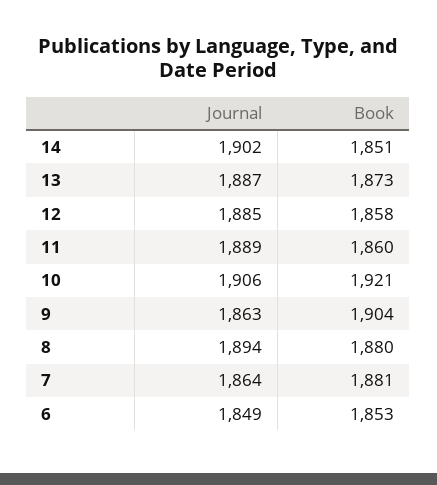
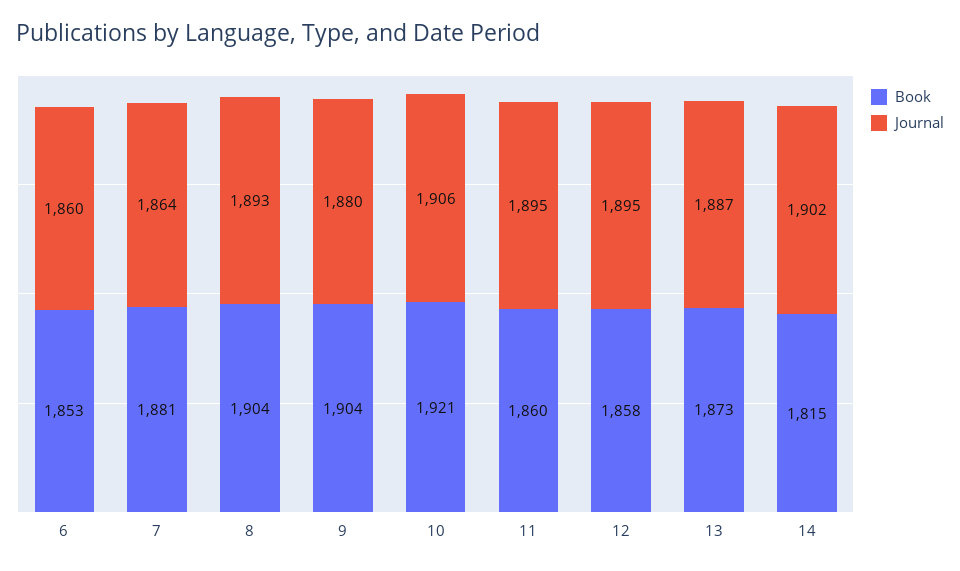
Book, 14: 1851 -> 1815
Journal, 12: 1885 -> 1895
Journal, 11: 1889 -> 1895
Journal, 9: 1863 -> 1880
Journal, 8: 1894 -> 1893
Book, 8: 1880 -> 1904
Journal, 6: 1849 -> 1860

